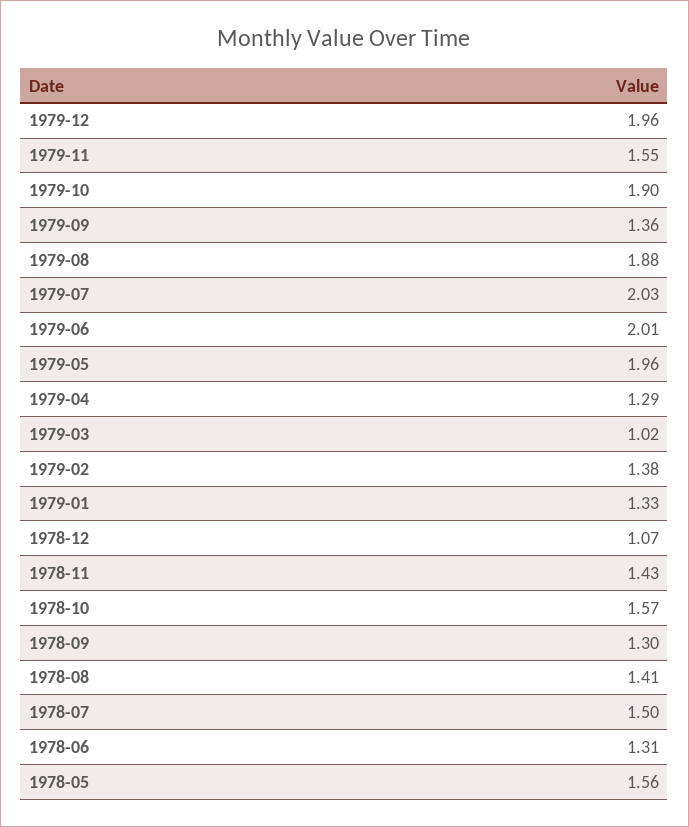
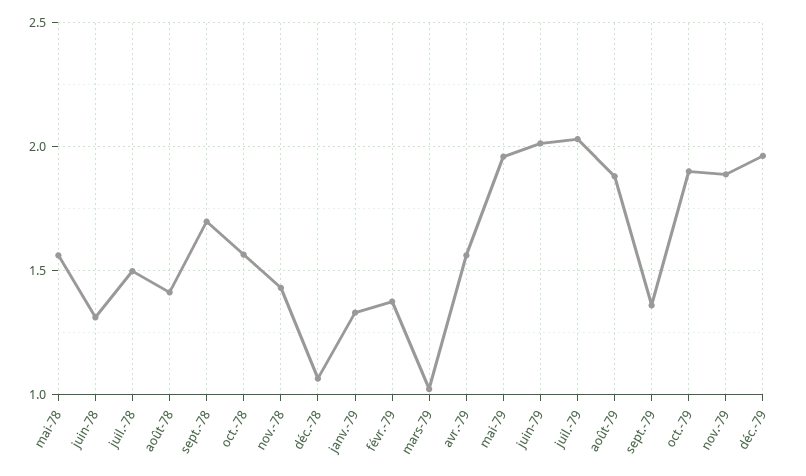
1979-11: 1.55 -> 1.9
1979-04: 1.29 -> 1.55
1978-09: 1.3 -> 1.7

